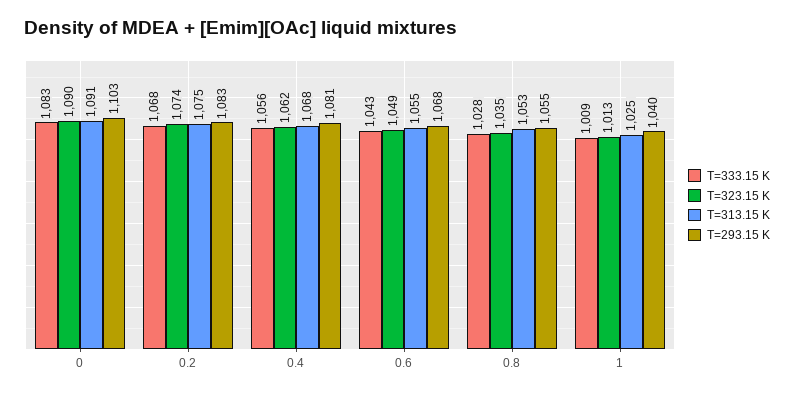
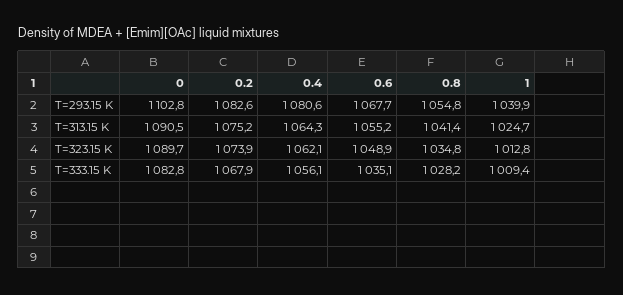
T=313.15 K, 0.4: 1068 -> 1064.3
T=333.15 K, 0.6: 1043 -> 1035.1
T=313.15 K, 0.8: 1053 -> 1041.4

